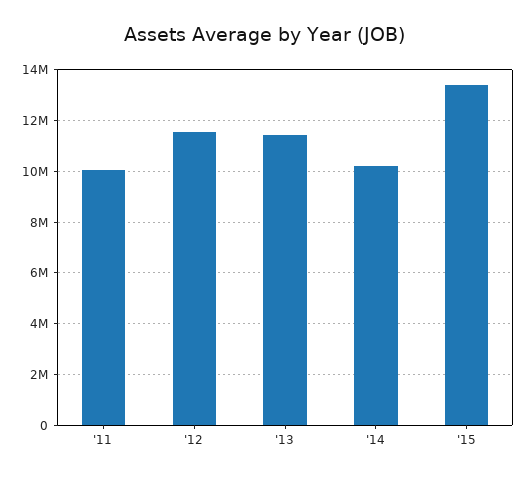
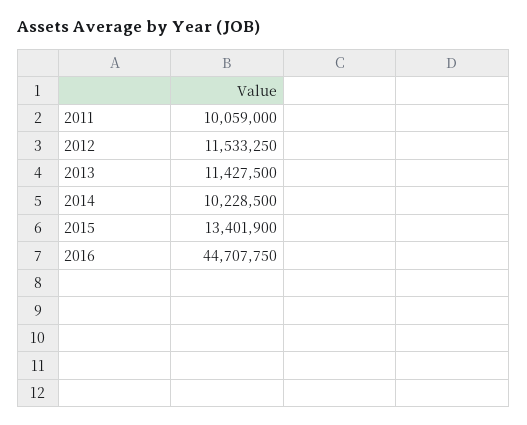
2016: none -> 44707750

